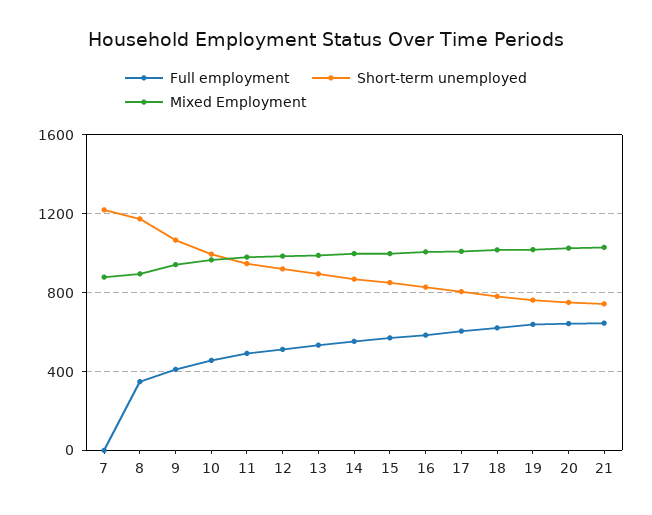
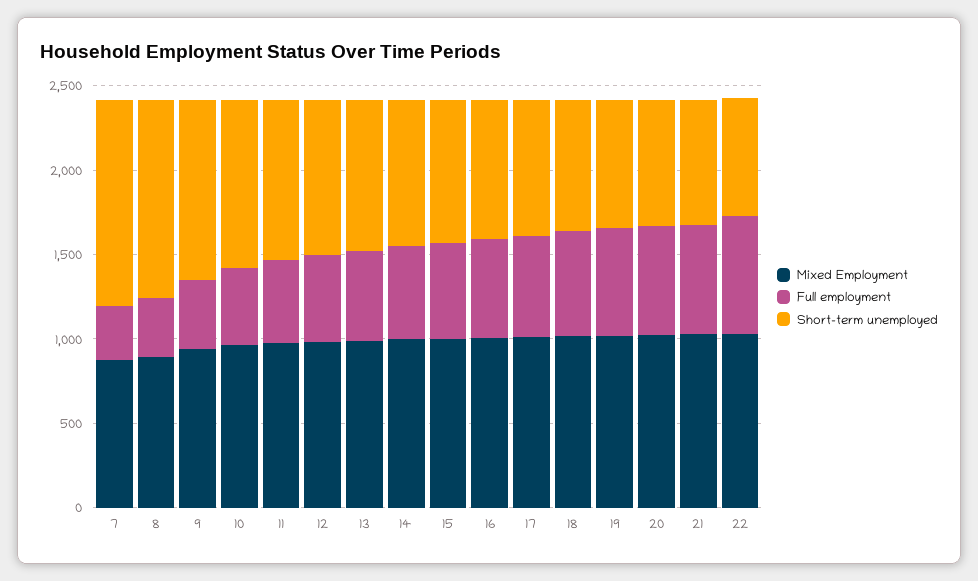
Full employment, 7: 0 -> 300
Mixed Employment, 22: none -> 1000
Full employment, 22: none -> 700
Short-term unemployed, 22: none -> 700

